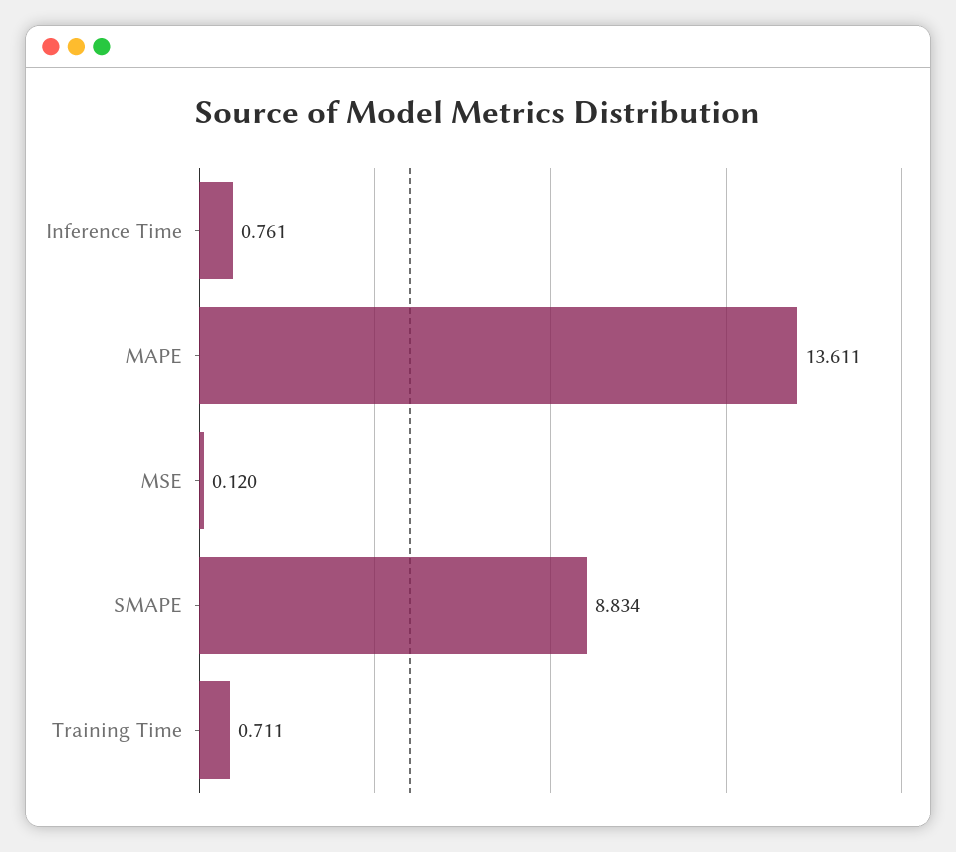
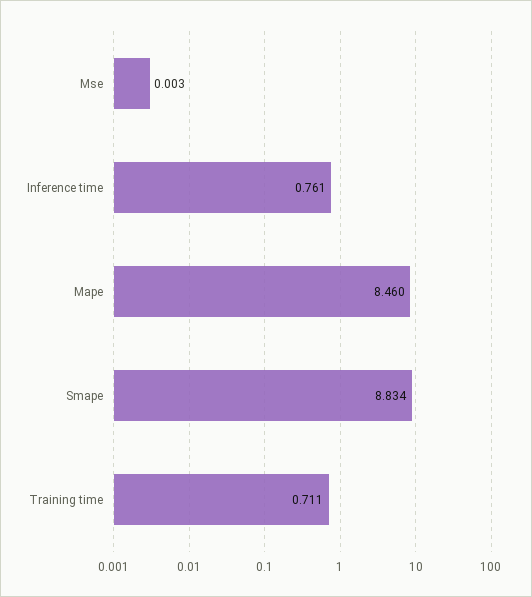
MAPE: 13.611 -> 8.46
MSE: 0.12 -> 0.003

